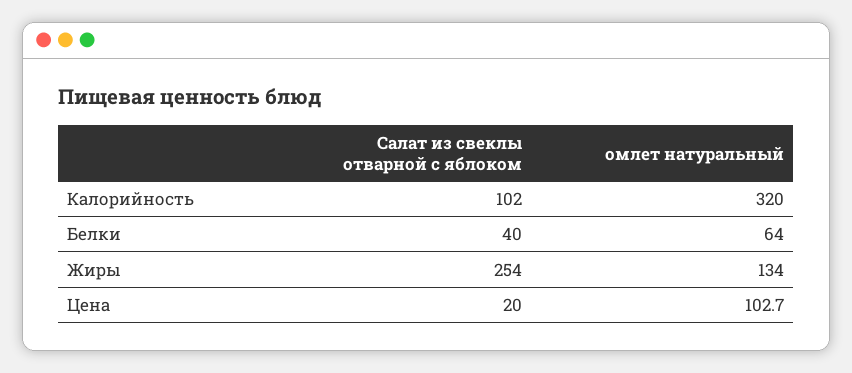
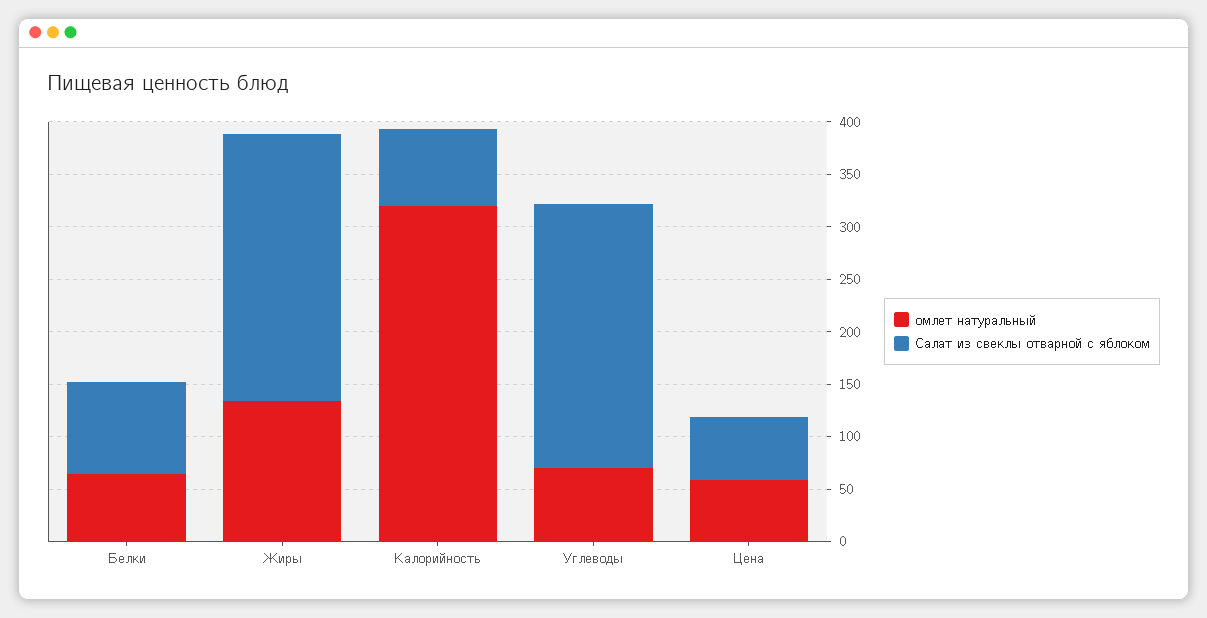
Салат из свеклы отварной с яблоком, Калорийность: 102 -> 70
Салат из свеклы отварной с яблоком, Белки: 40 -> 90
Салат из свеклы отварной с яблоком, Цена: 20 -> 60
омлет натуральный, Цена: 102.7 -> 60
омлет натуральный, Углеводы: none -> 70
Салат из свеклы отварной с яблоком, Углеводы: none -> 250

